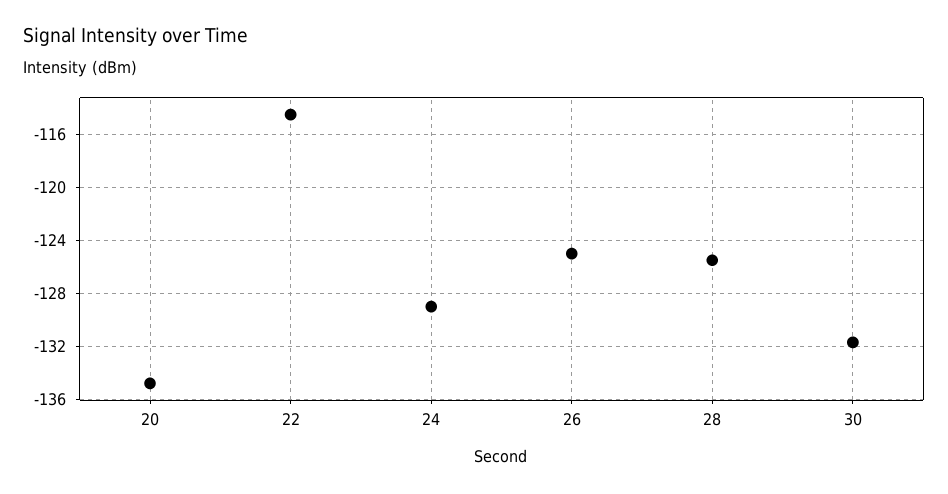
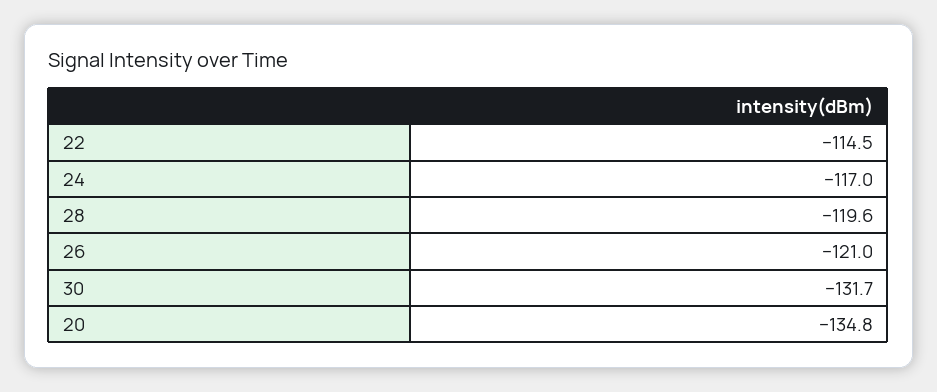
24: -129 -> -117
26: -125 -> -121
28: -125.5 -> -119.6

